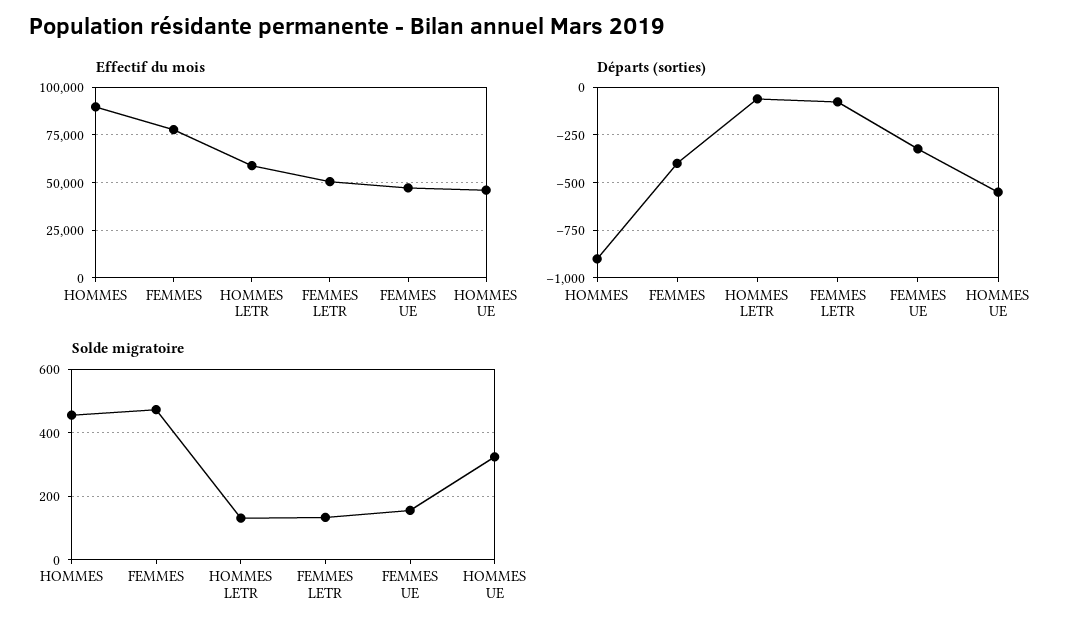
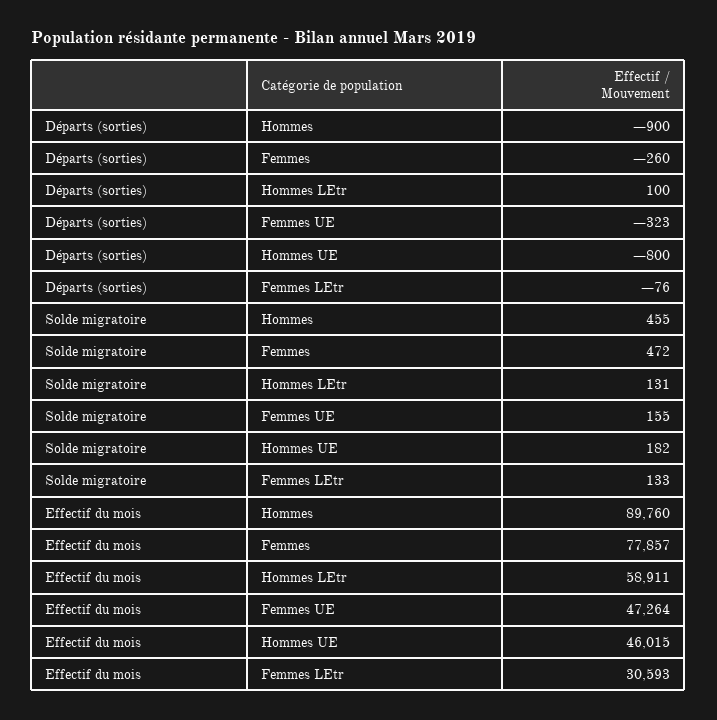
Effectif du mois, FEMMES LETR: 50000 -> 30593
Départs (sorties), FEMMES: -400 -> -260
Départs (sorties), HOMMES LETR: -50 -> 100
Départs (sorties), HOMMES UE: -550 -> -800
Solde migratoire, HOMMES UE: 320 -> 182

